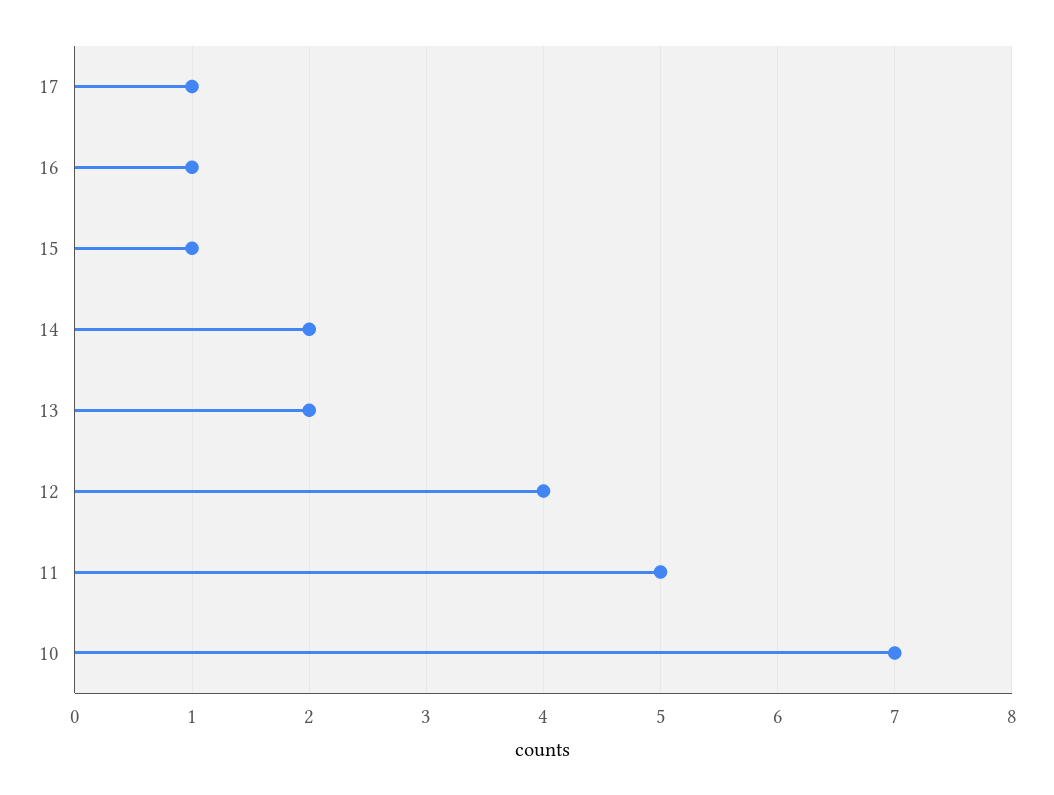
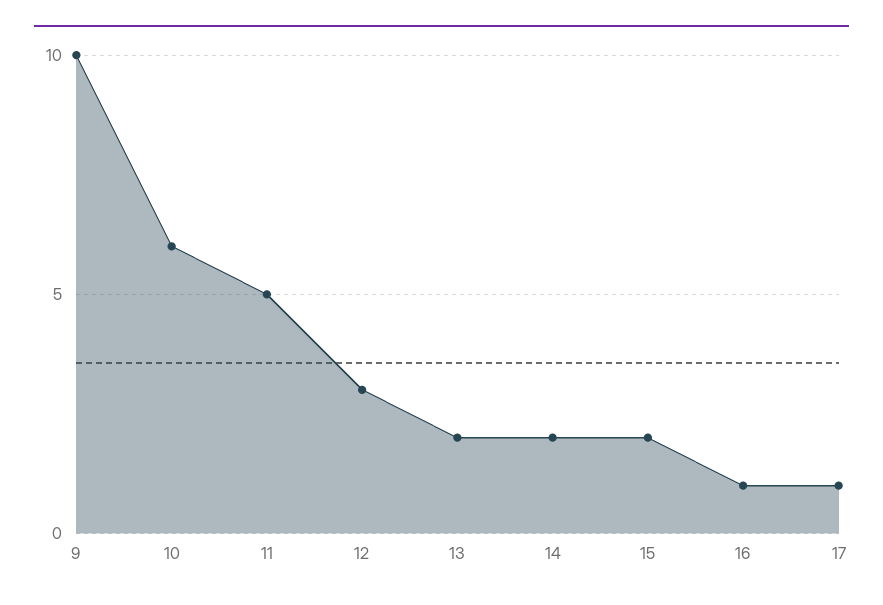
15: 1 -> 2
12: 4 -> 3
10: 7 -> 6
9: none -> 10

